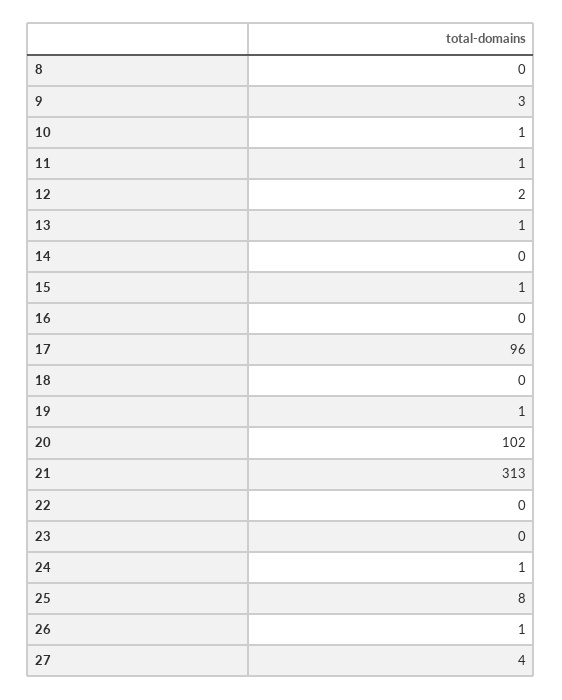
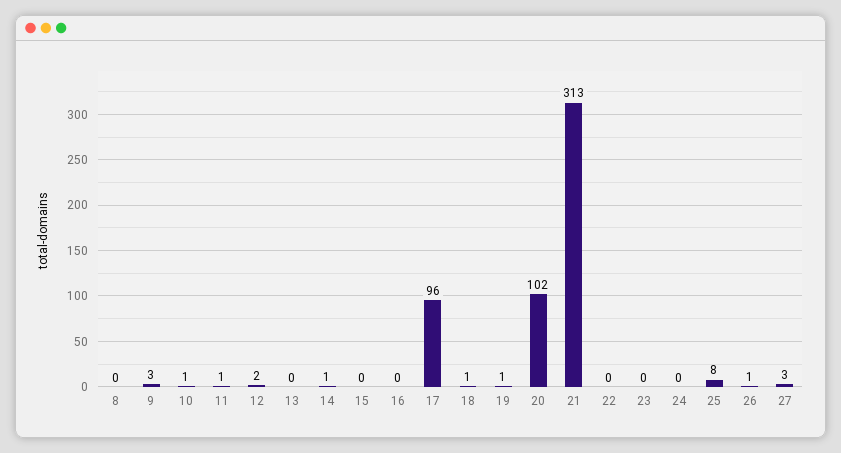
13: 1 -> 0
14: 0 -> 1
15: 1 -> 0
18: 0 -> 1
24: 1 -> 0
27: 4 -> 3

